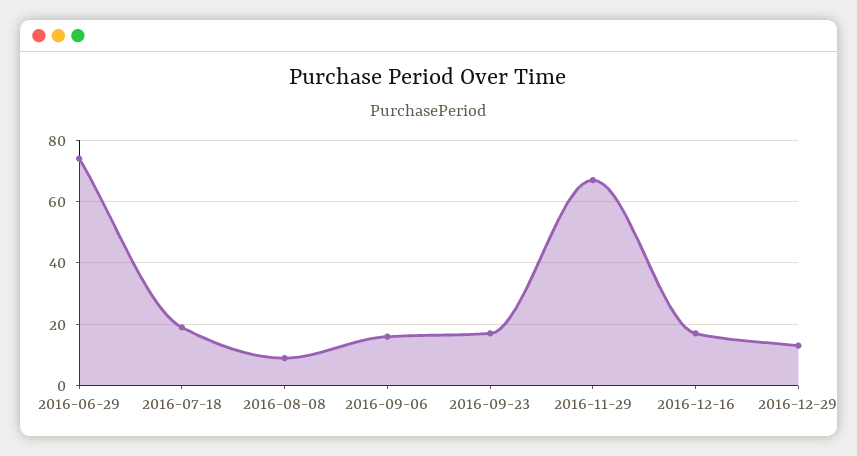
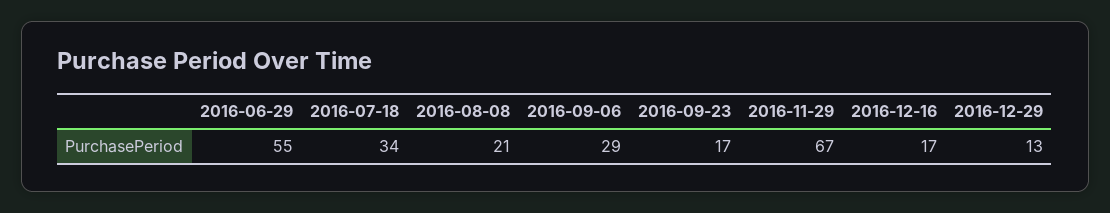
2016-06-29: 75 -> 55
2016-07-18: 20 -> 34
2016-08-08: 10 -> 21
2016-09-06: 15 -> 29

